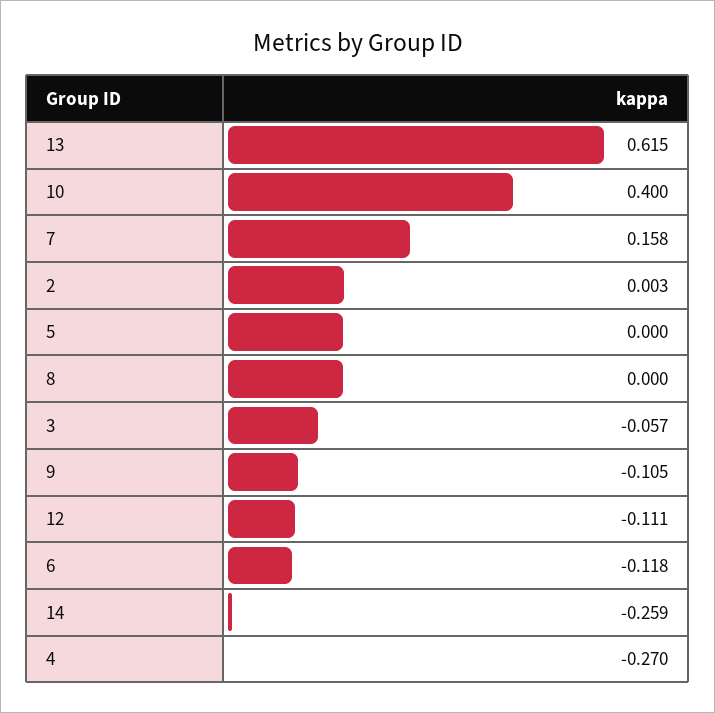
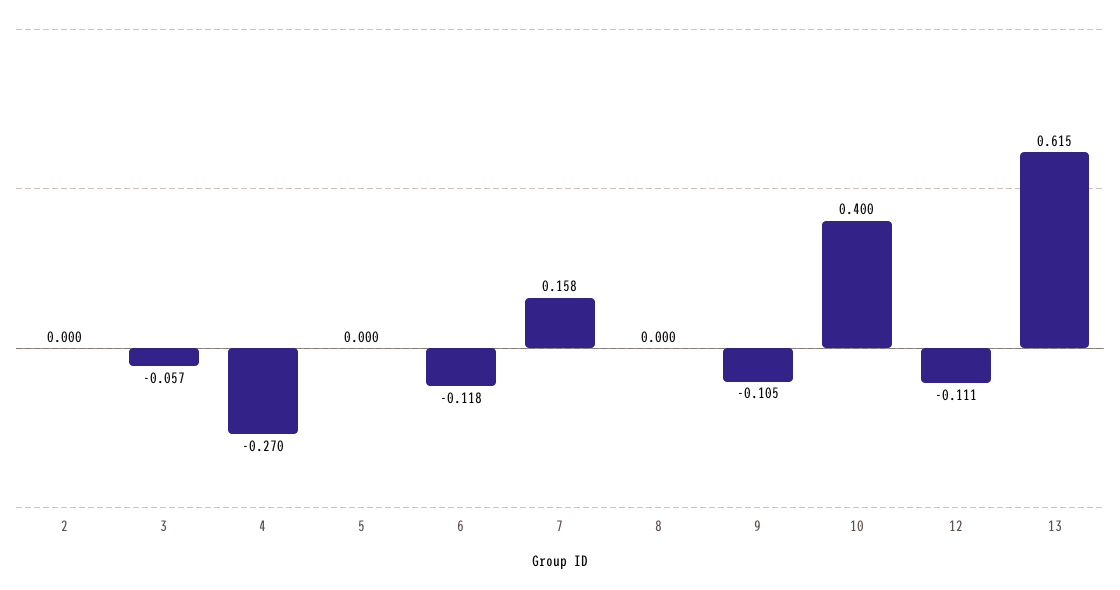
2: 0.003 -> 0
14: -0.259 -> none

